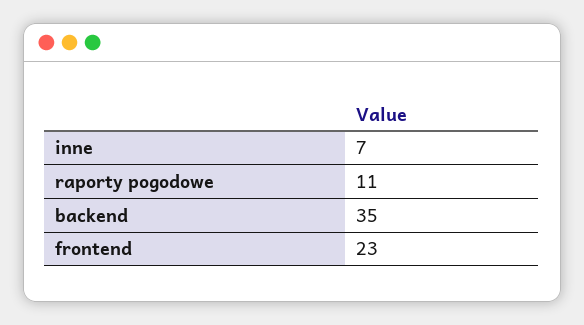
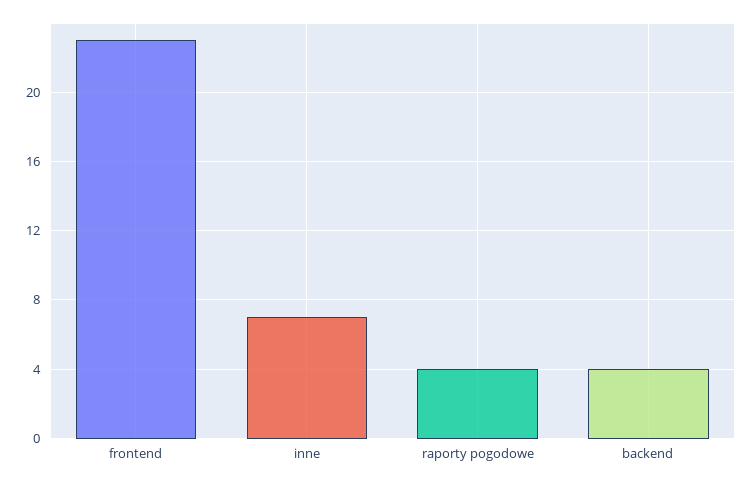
raporty pogodowe: 11 -> 4
backend: 35 -> 4

